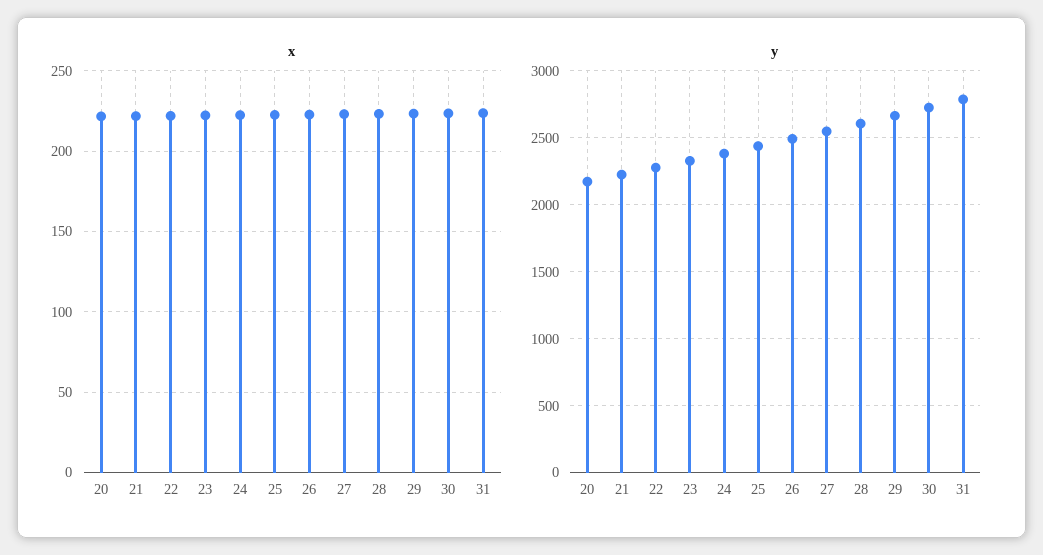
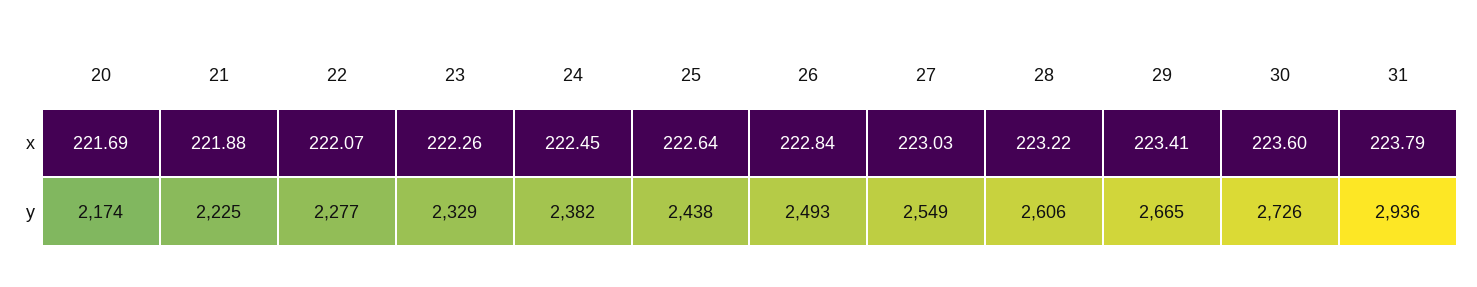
y, 31: 2800 -> 2936

